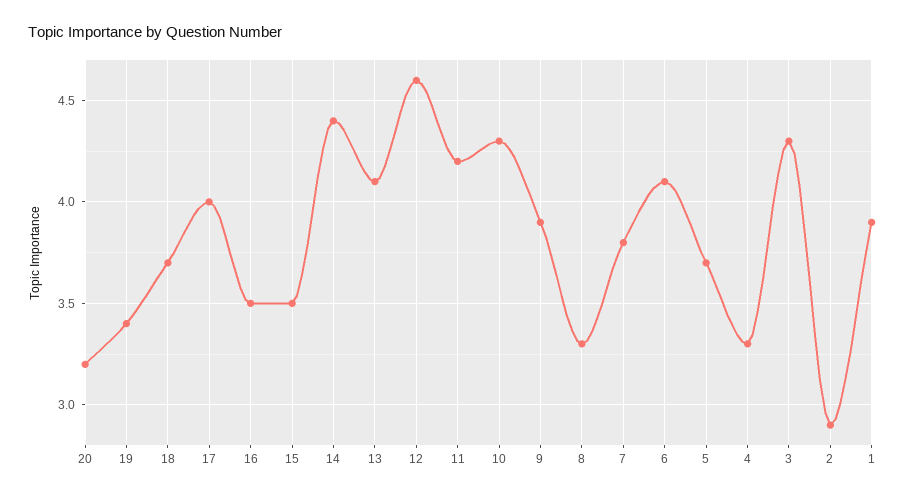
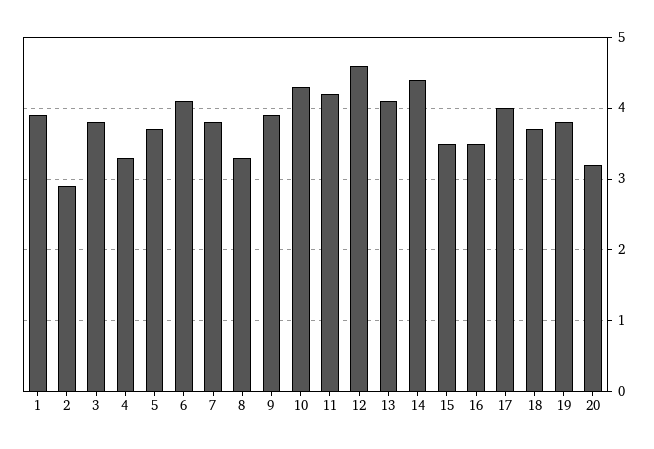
19: 3.4 -> 3.8
3: 4.3 -> 3.8

